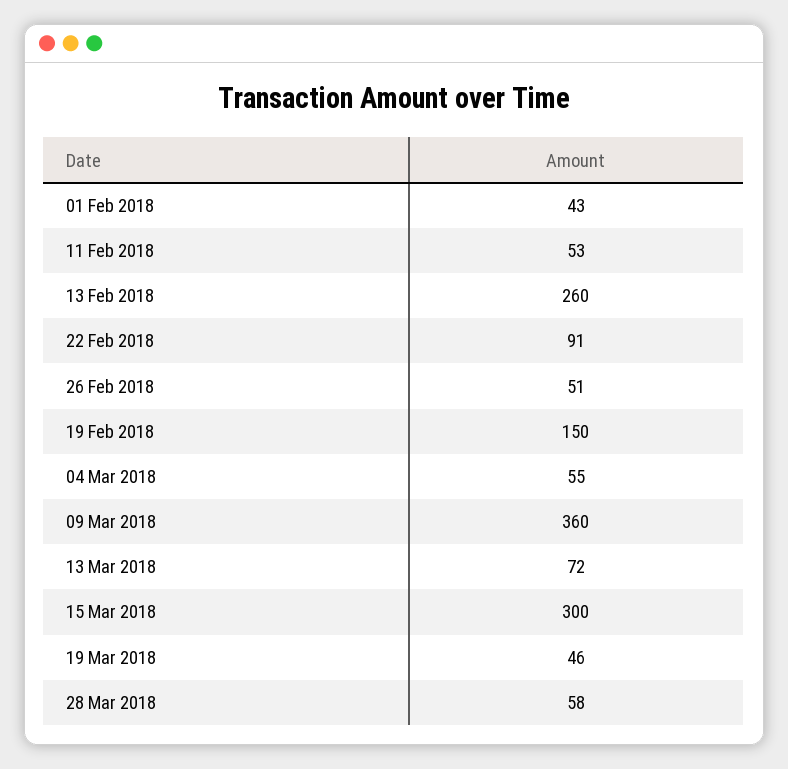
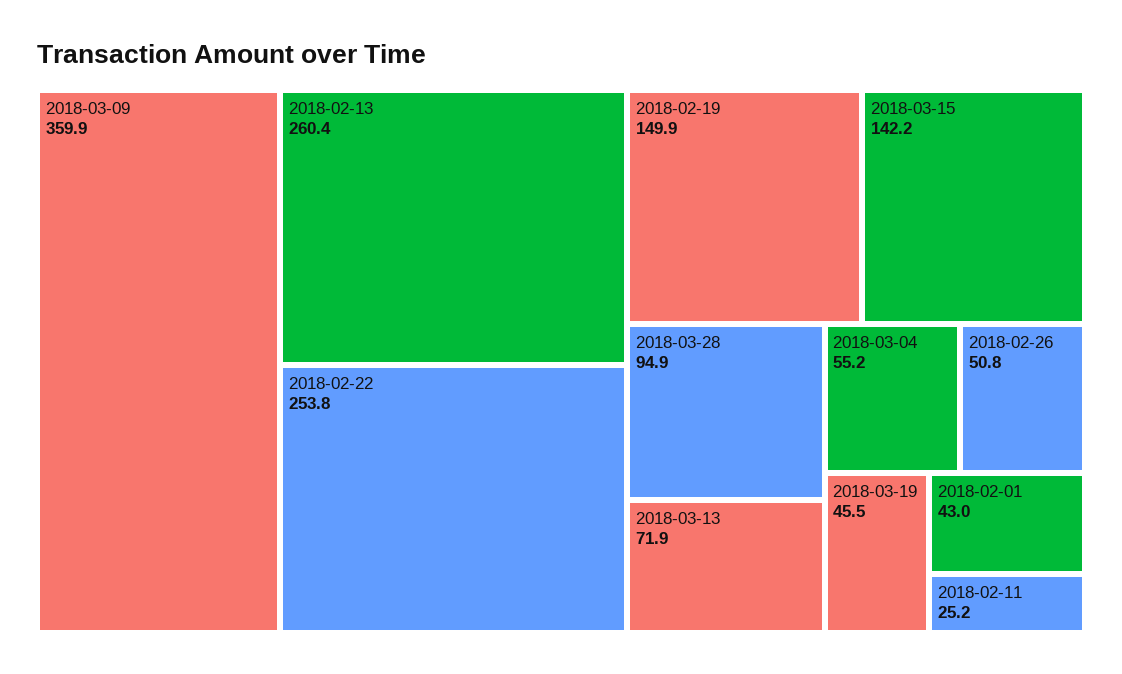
11 Feb 2018: 53 -> 25.2
22 Feb 2018: 91 -> 253.8
15 Mar 2018: 300 -> 142.2
28 Mar 2018: 58 -> 94.9

